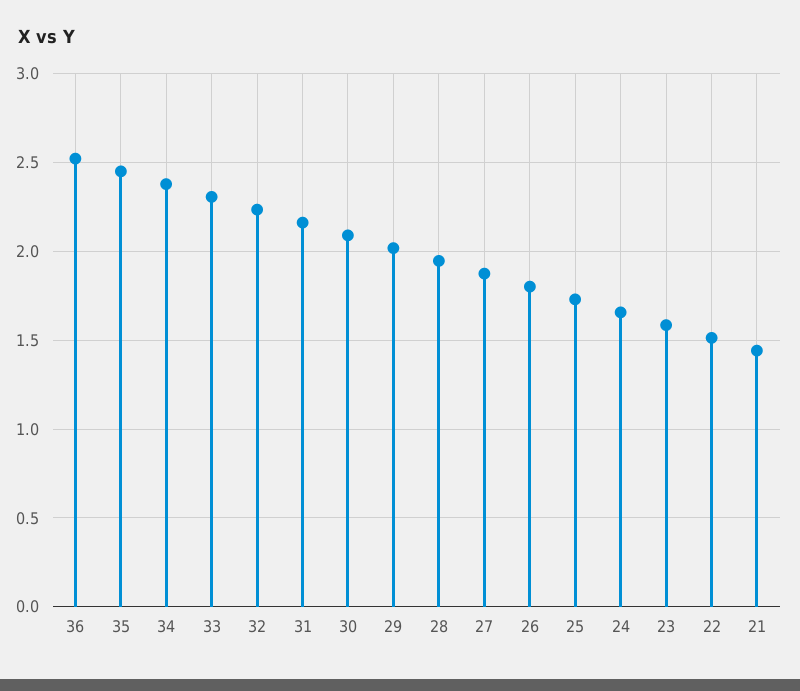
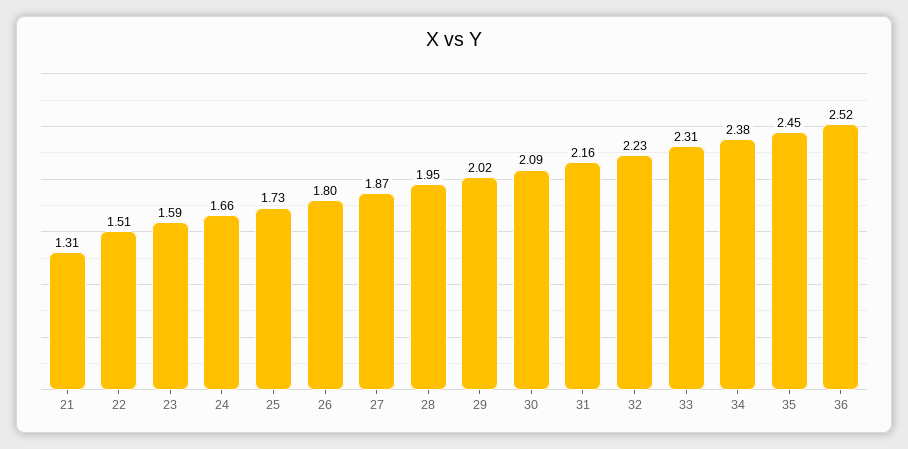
21: 1.45 -> 1.31

